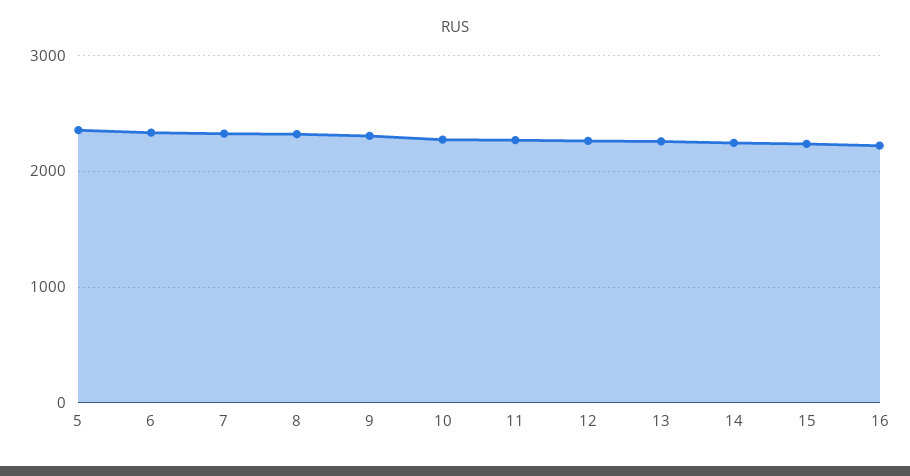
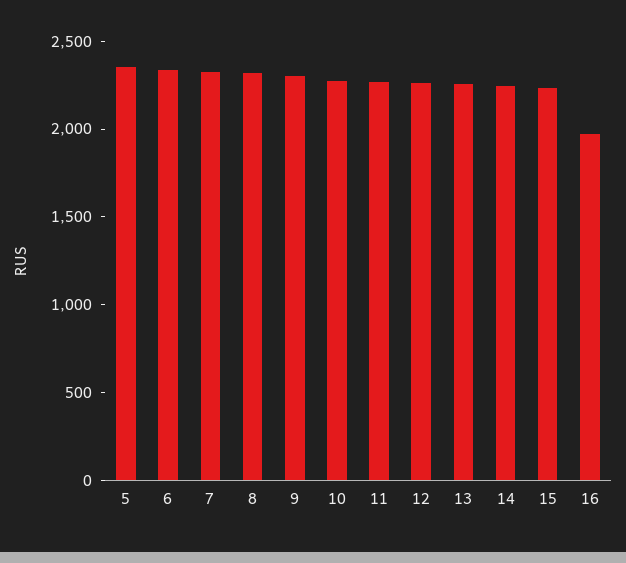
16: 2200 -> 2000

